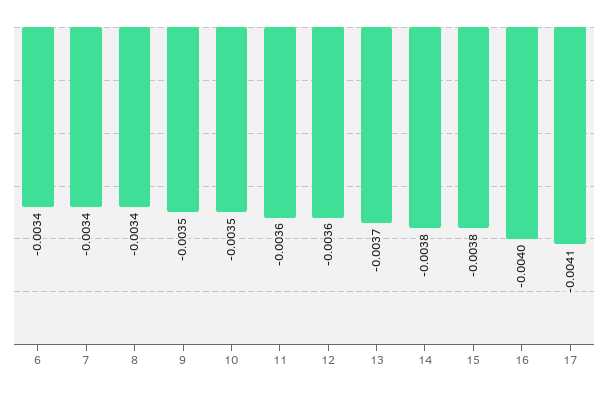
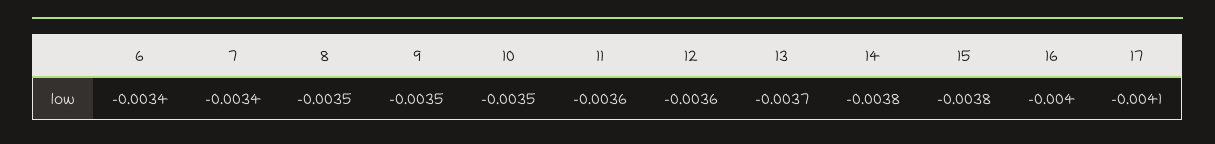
8: -0.0034 -> -0.0035

